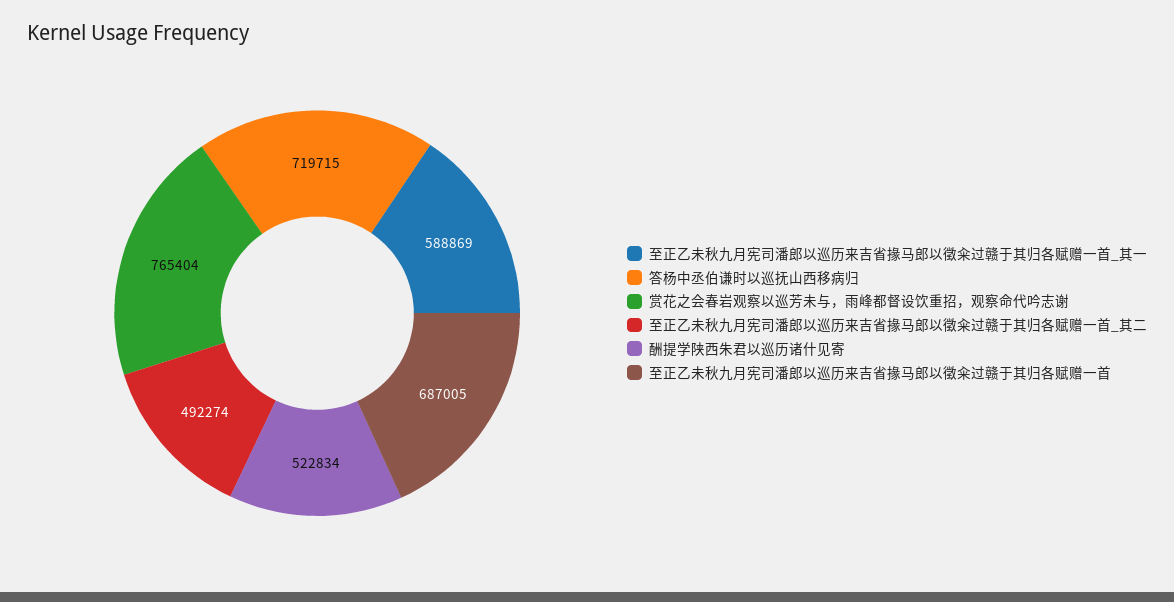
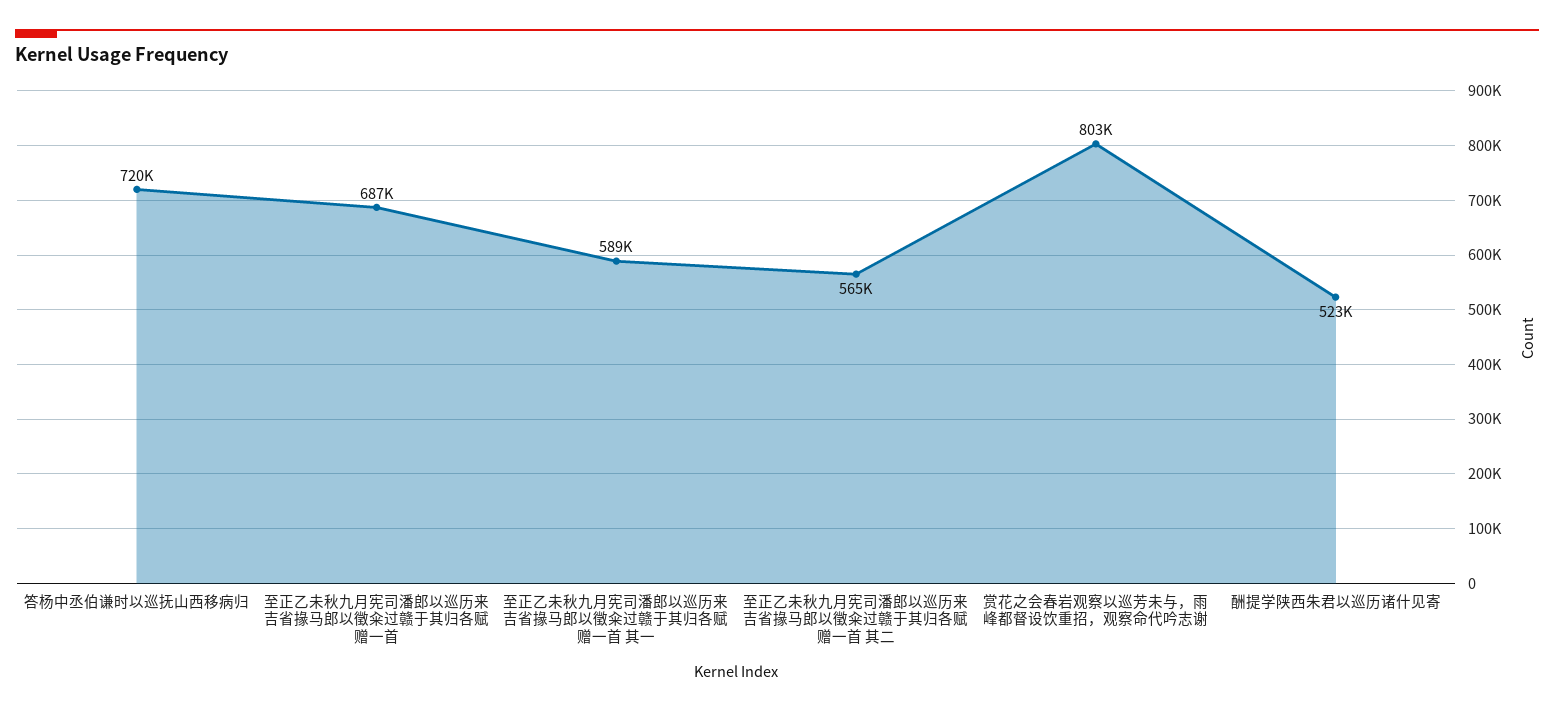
赏花之会春岩观察以巡芳未与，雨峰都督设饮重招，观察命代吟志谢: 765404 -> 803000
至正乙未秋九月宪司潘郎以巡历来吉省掾马郎以徵籴过赣于其归各赋赠一首_其二: 492274 -> 565000

